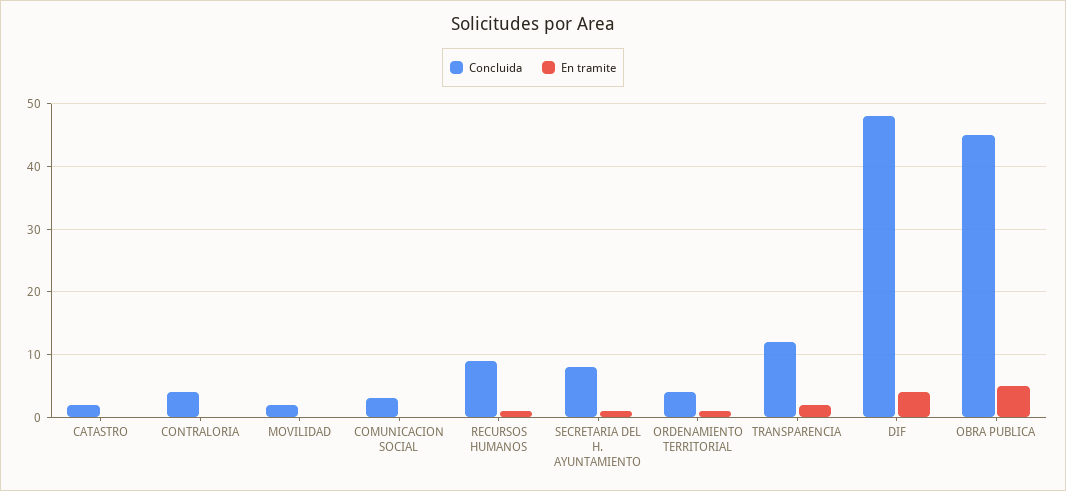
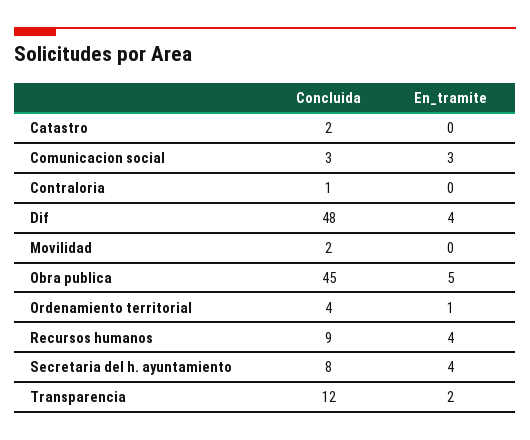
Concluida, CONTRALORIA: 4 -> 1
En tramite, COMUNICACION SOCIAL: 0 -> 3
En tramite, RECURSOS HUMANOS: 1 -> 4
En tramite, SECRETARIA DEL H. AYUNTAMIENTO: 1 -> 4

